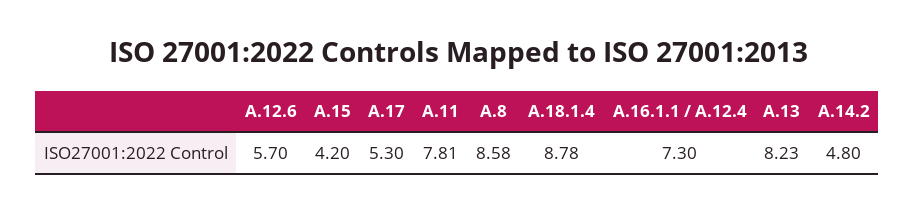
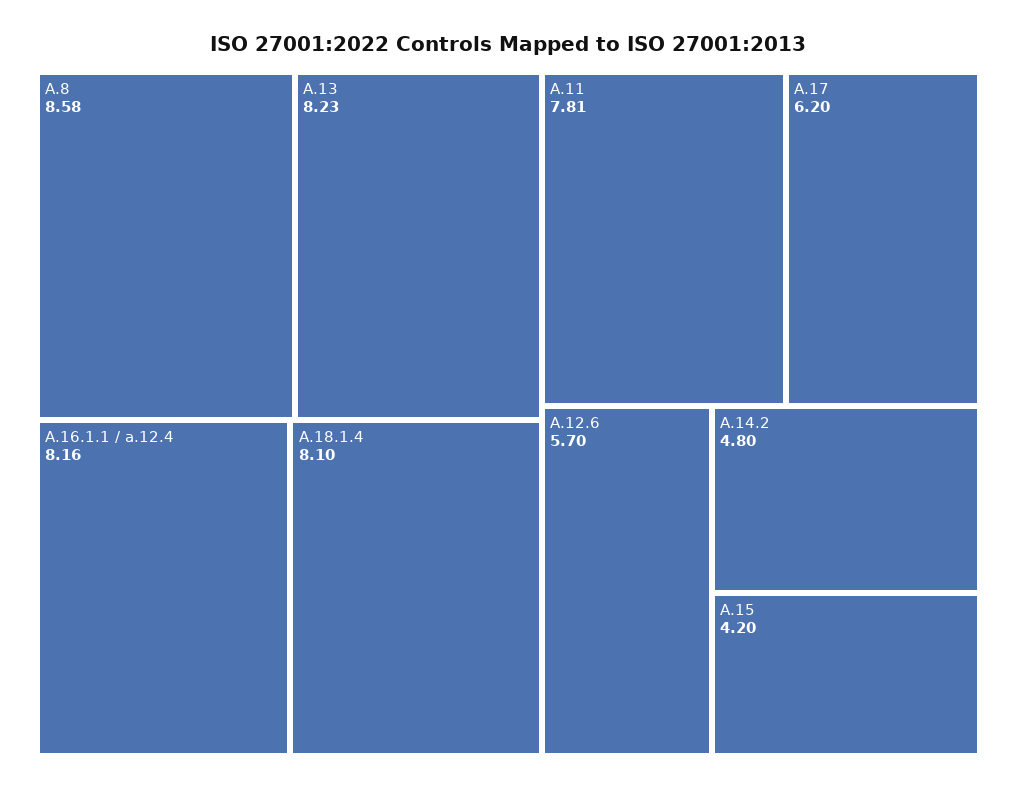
A.17: 5.3 -> 6.2
A.18.1.4: 8.78 -> 8.1
A.16.1.1 / A.12.4: 7.3 -> 8.16

